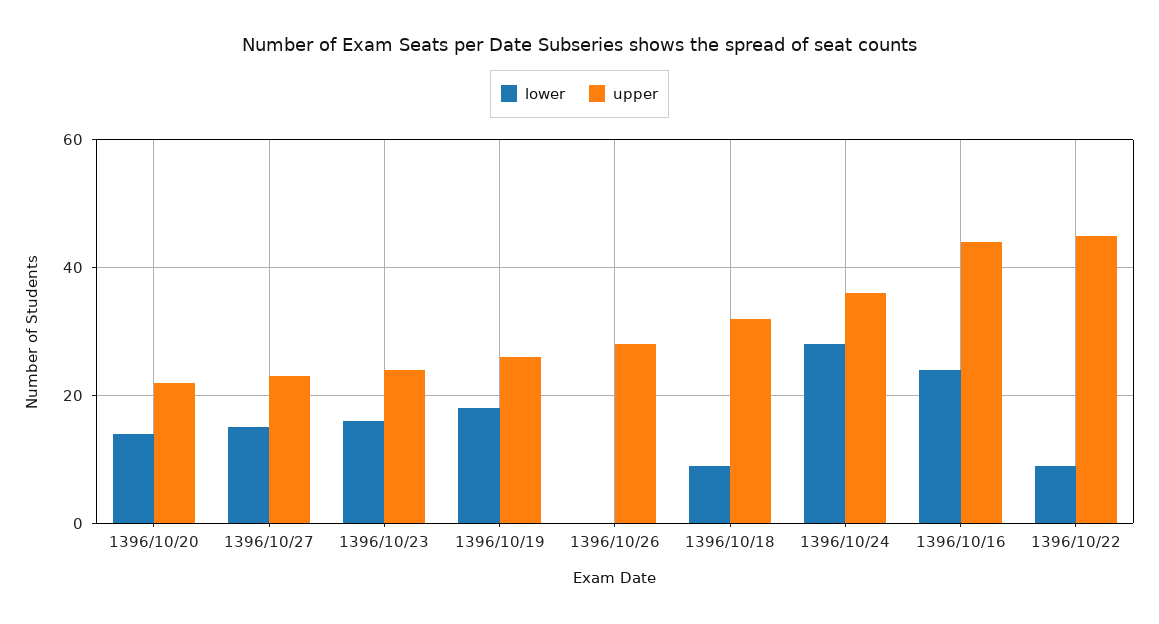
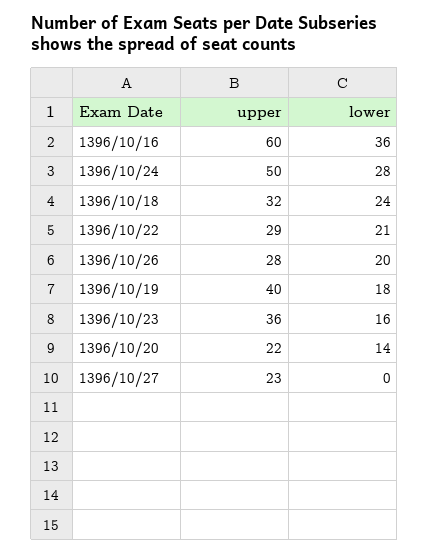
lower, 1396/10/27: 15 -> 0
upper, 1396/10/23: 25 -> 36
upper, 1396/10/19: 25 -> 40
lower, 1396/10/26: 0 -> 20
lower, 1396/10/18: 10 -> 24
upper, 1396/10/24: 35 -> 50
lower, 1396/10/16: 25 -> 36
upper, 1396/10/16: 45 -> 60
lower, 1396/10/22: 10 -> 21
upper, 1396/10/22: 45 -> 29

